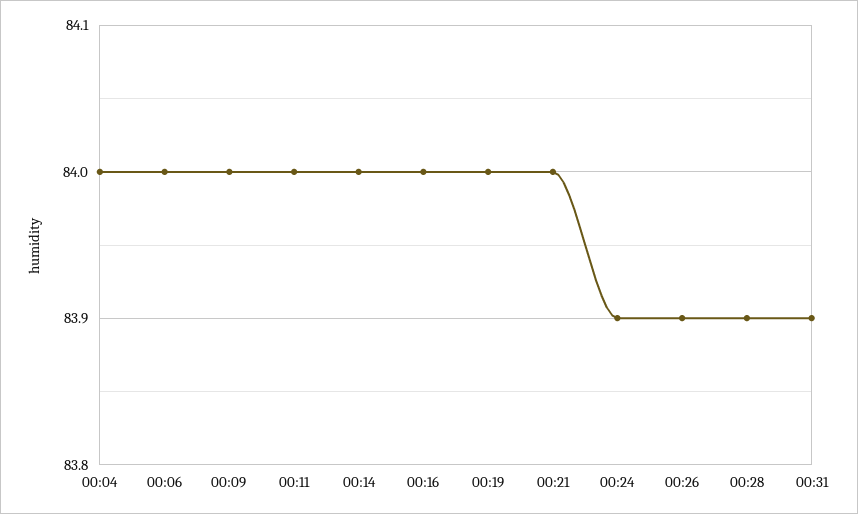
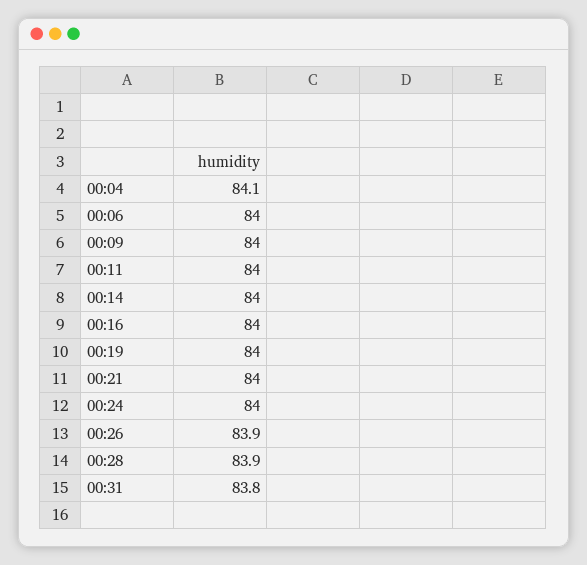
00:04: 84 -> 84.1
00:24: 83.9 -> 84
00:31: 83.9 -> 83.8

